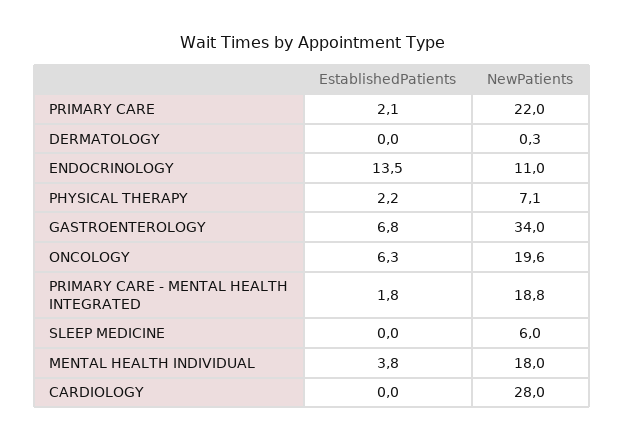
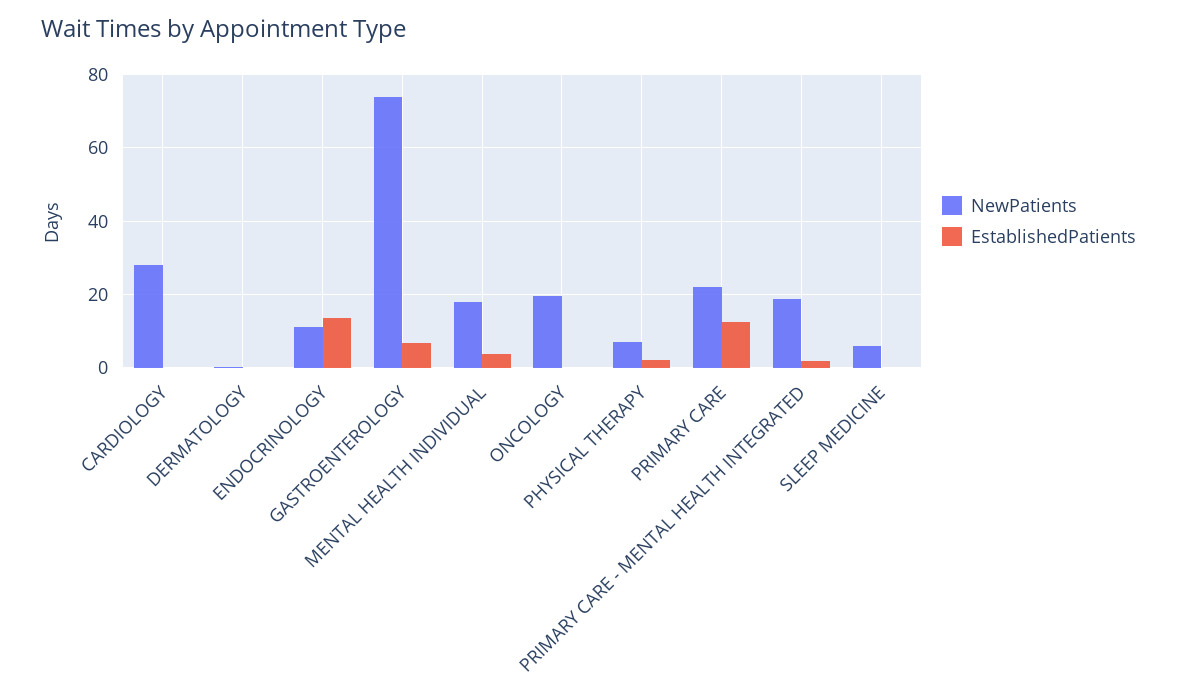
EstablishedPatients, PRIMARY CARE: 2.1 -> 12
NewPatients, GASTROENTEROLOGY: 34 -> 74
EstablishedPatients, ONCOLOGY: 6.3 -> 0

